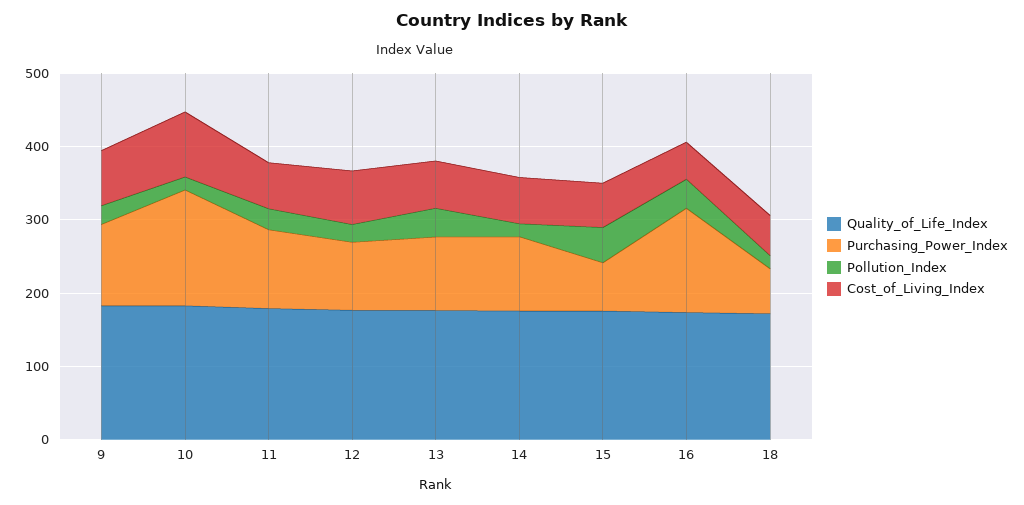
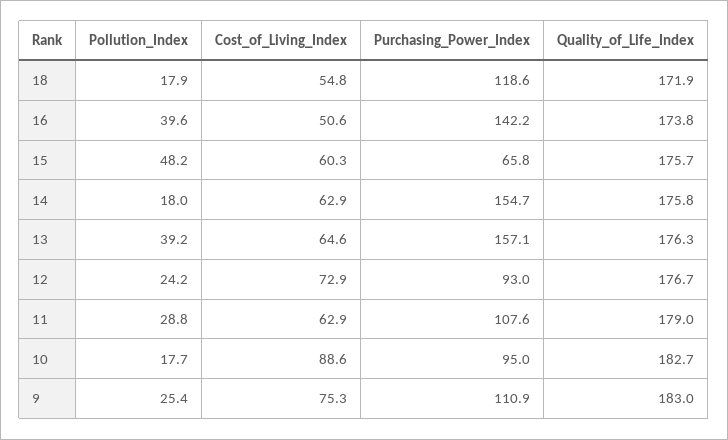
Purchasing_Power_Index, 10: 160 -> 95
Purchasing_Power_Index, 13: 100 -> 157.1
Purchasing_Power_Index, 14: 100 -> 154.7
Purchasing_Power_Index, 18: 60 -> 118.6

